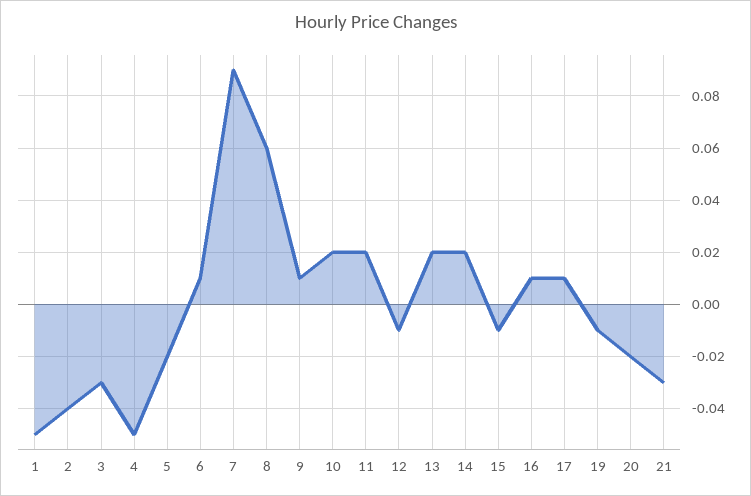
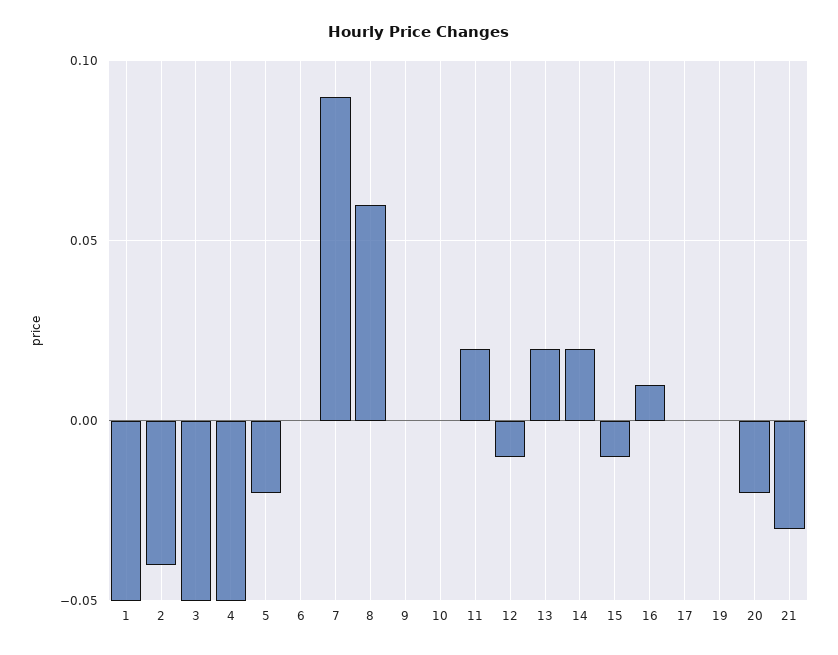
3: -0.03 -> -0.05
6: 0.01 -> 0
9: 0.01 -> 0
10: 0.02 -> 0
17: 0.01 -> 0
19: -0.01 -> 0

